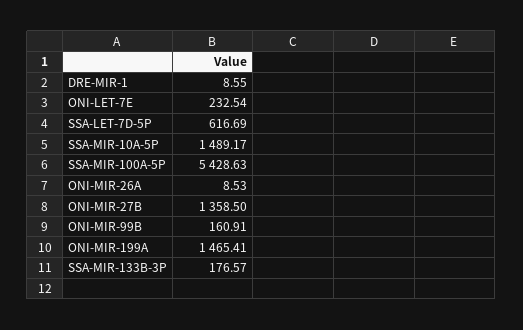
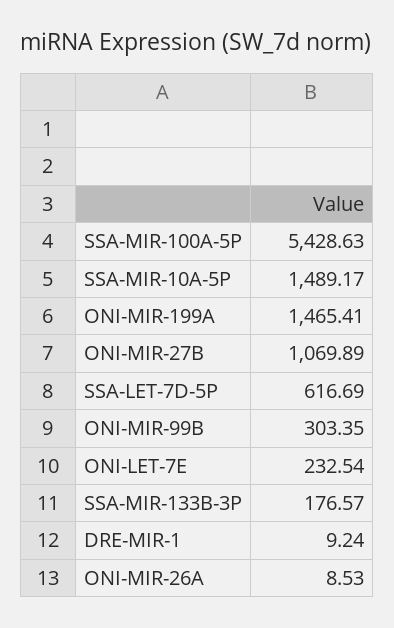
DRE-MIR-1: 8.55 -> 9.24
ONI-MIR-27B: 1358.5 -> 1069.89
ONI-MIR-99B: 160.91 -> 303.35

